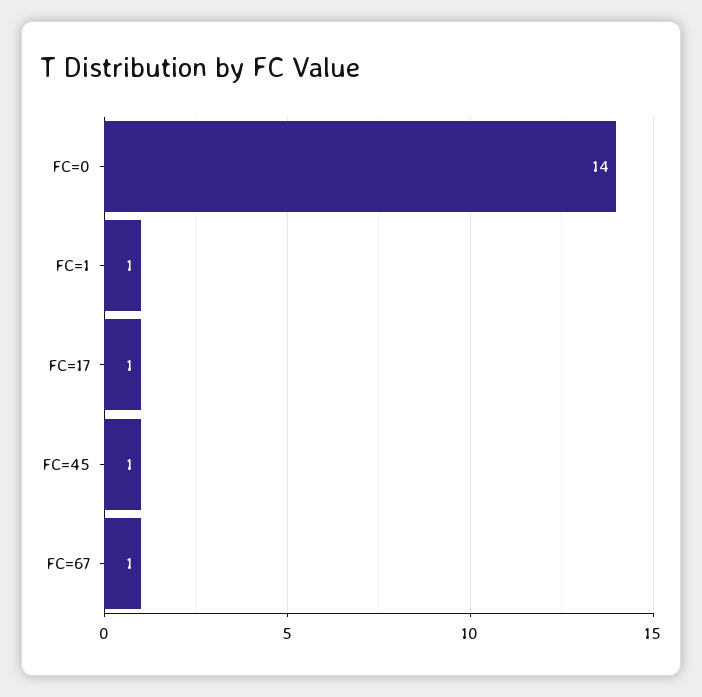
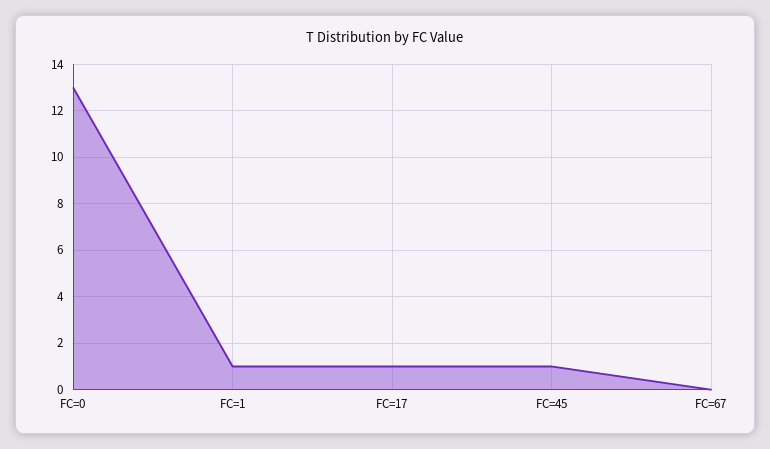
FC=0: 14 -> 13
FC=67: 1 -> 0

